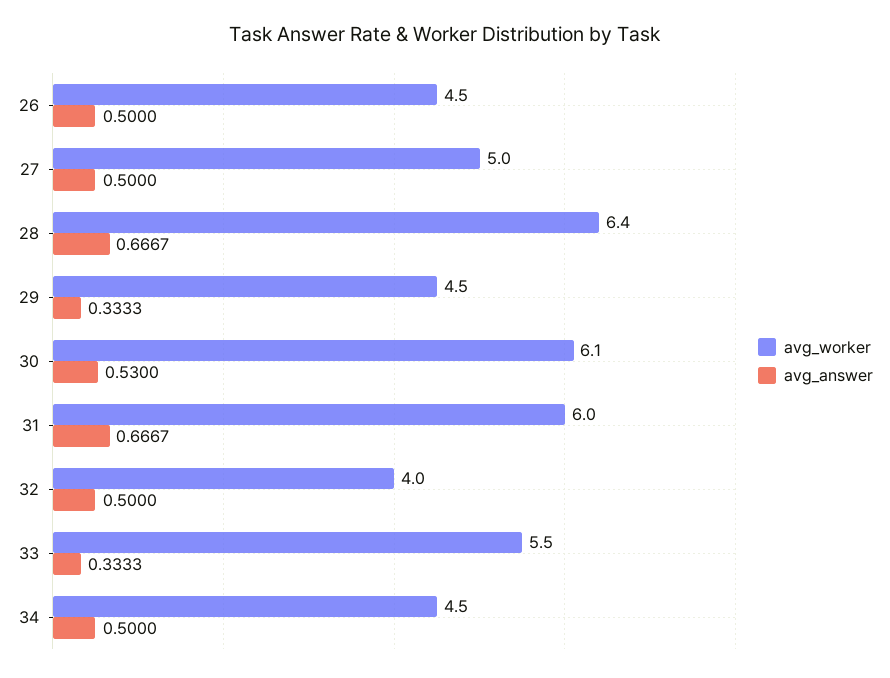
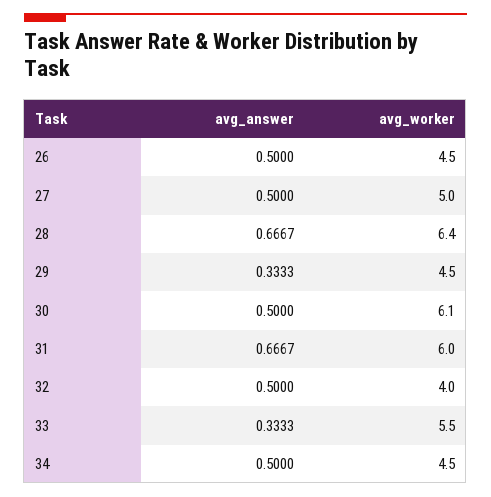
avg_answer, 30: 0.53 -> 0.5

